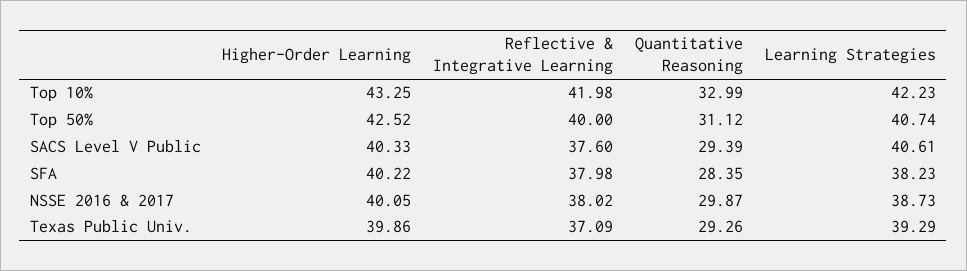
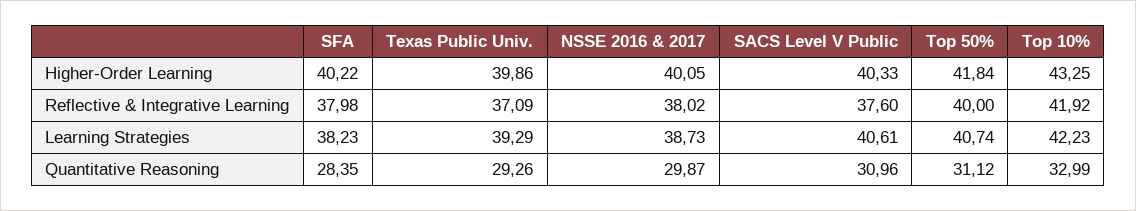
Reflective & Integrative Learning, Top 10%: 41.98 -> 41.92
Higher-Order Learning, Top 50%: 42.52 -> 41.84
Quantitative Reasoning, SACS Level V Public: 29.39 -> 30.96

